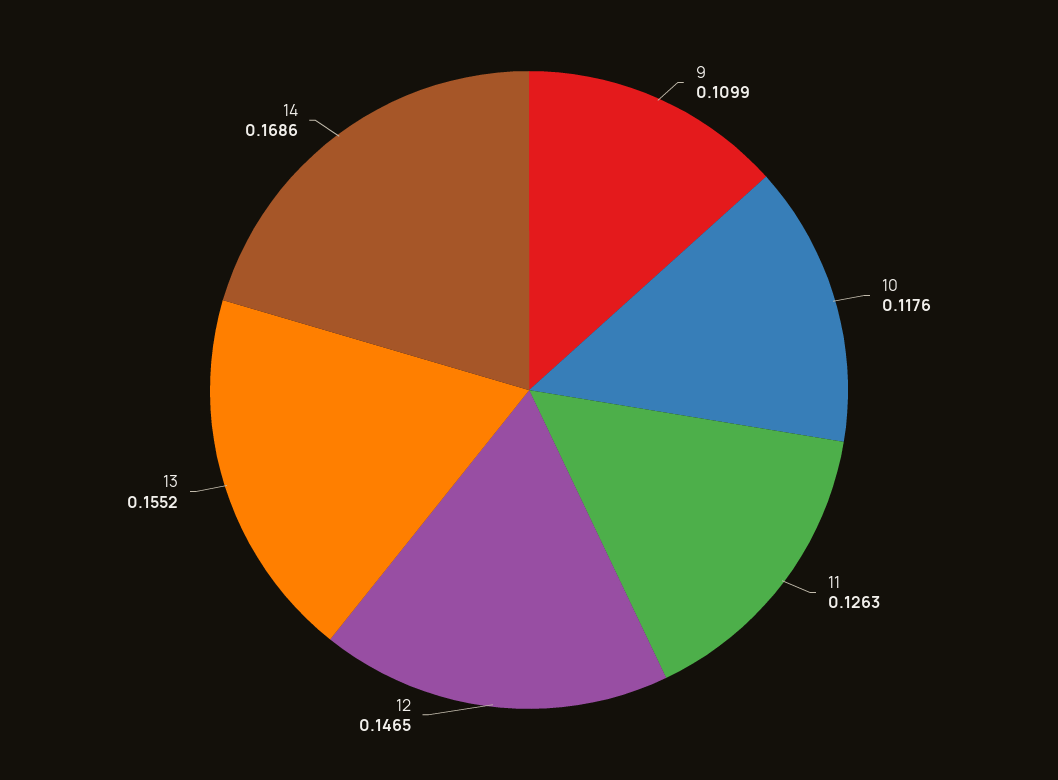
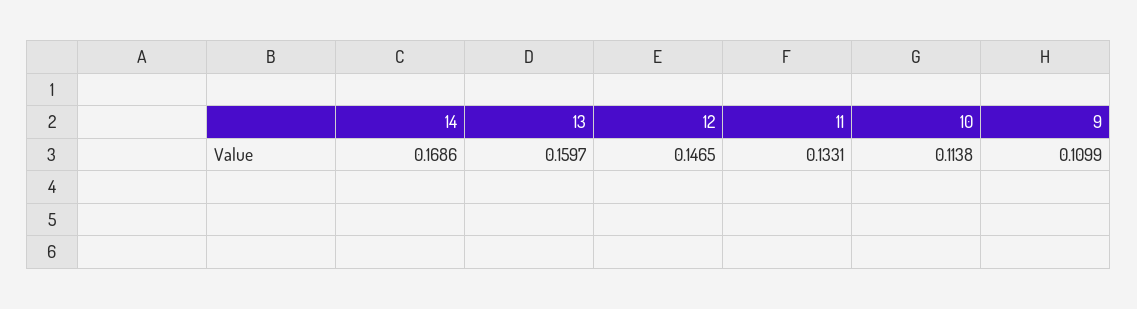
10: 0.1176 -> 0.1138
11: 0.1263 -> 0.1331
13: 0.1552 -> 0.1597

